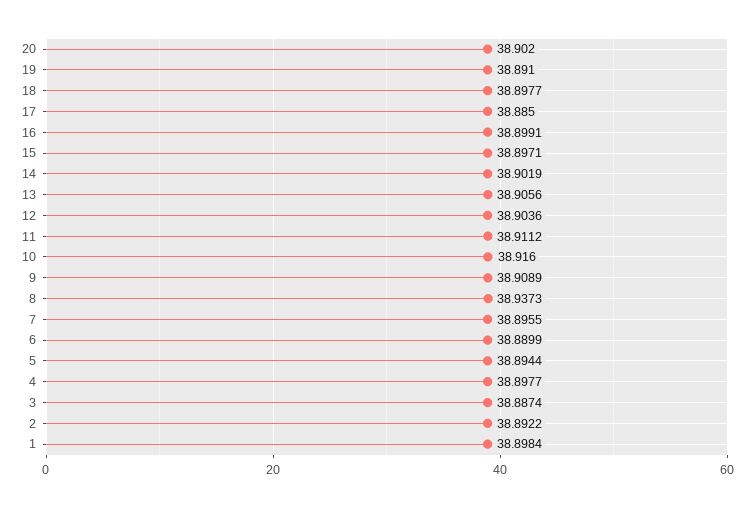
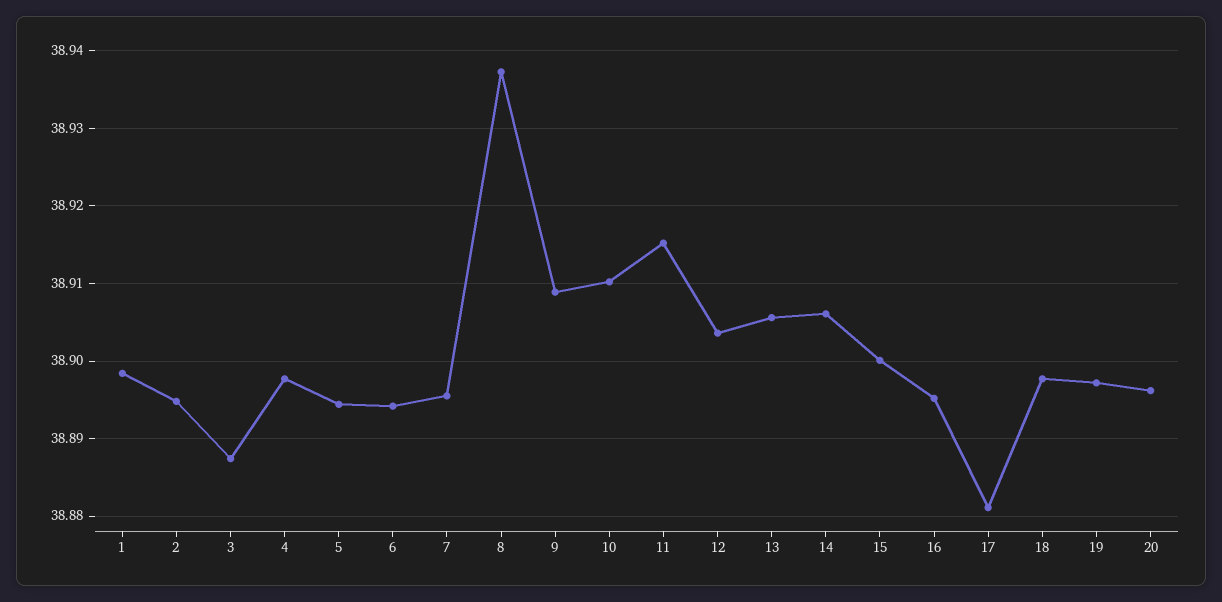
20: 38.902 -> 38.896
19: 38.891 -> 38.897
17: 38.885 -> 38.881
16: 38.8991 -> 38.895
15: 38.8971 -> 38.9
14: 38.9019 -> 38.906
11: 38.9112 -> 38.915
10: 38.916 -> 38.91
6: 38.8899 -> 38.894
2: 38.8922 -> 38.895

